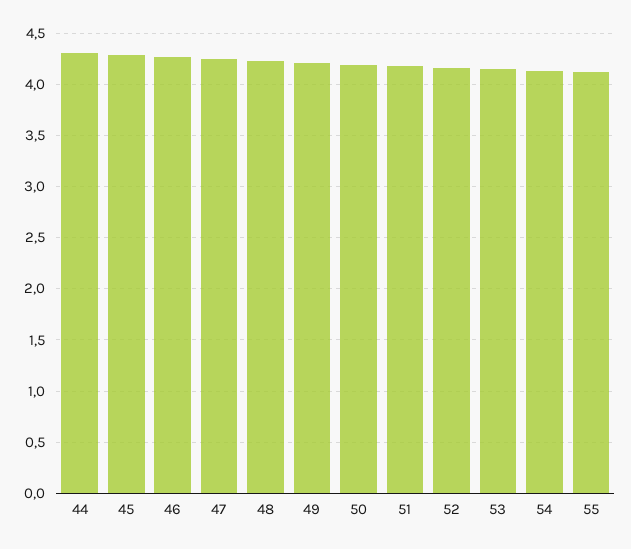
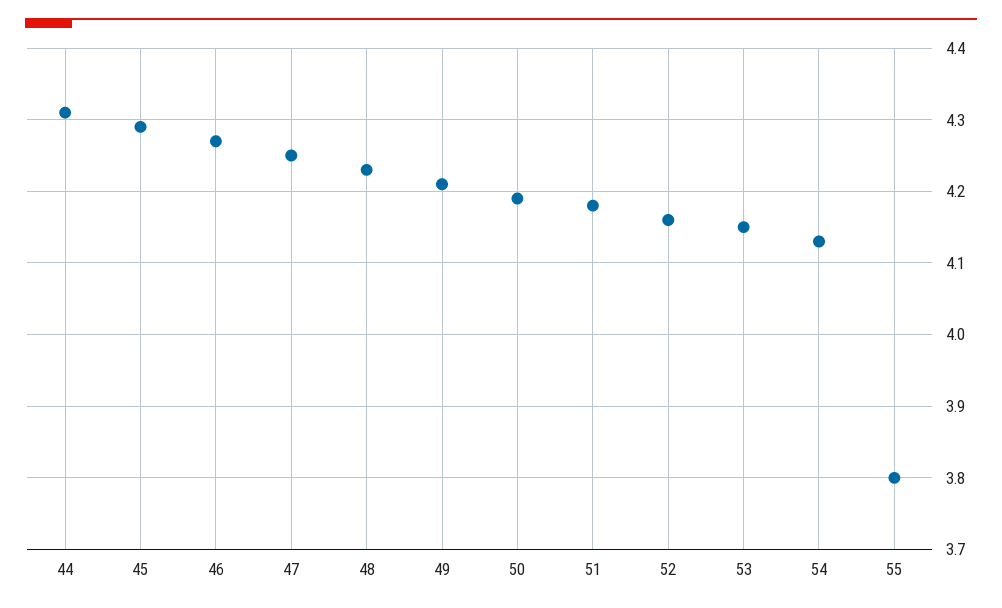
55: 4.1 -> 3.8

